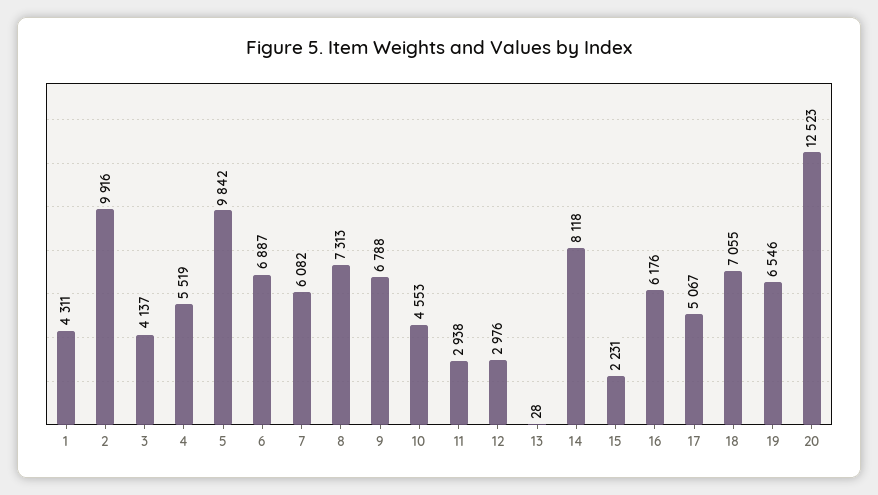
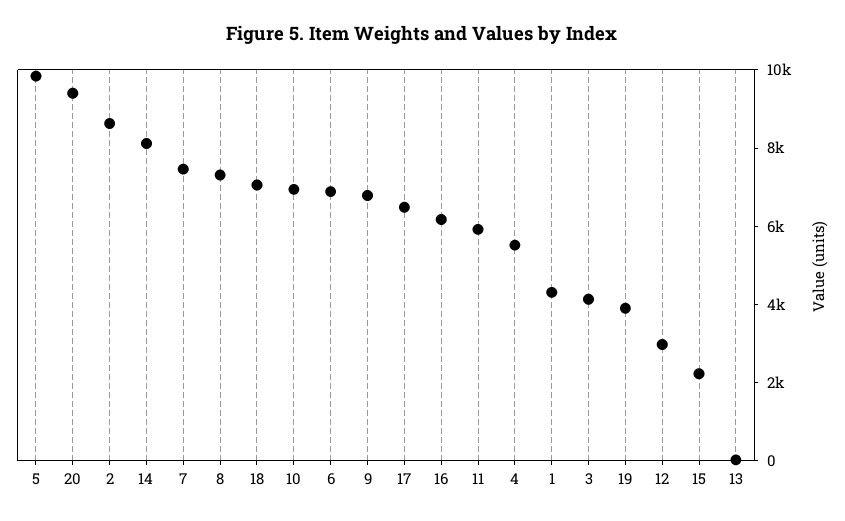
2: 9916 -> 8500
7: 6082 -> 7500
10: 4553 -> 7000
11: 2938 -> 6000
17: 5067 -> 6500
19: 6546 -> 4000
20: 12523 -> 9500

